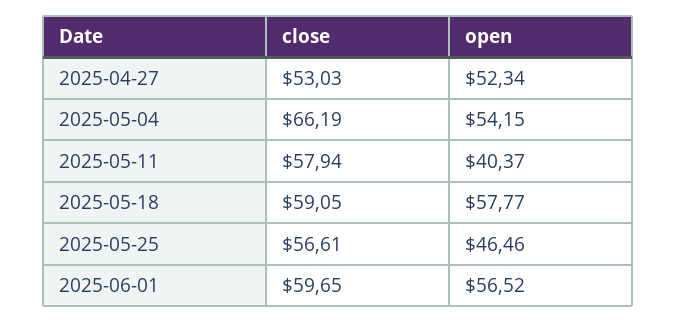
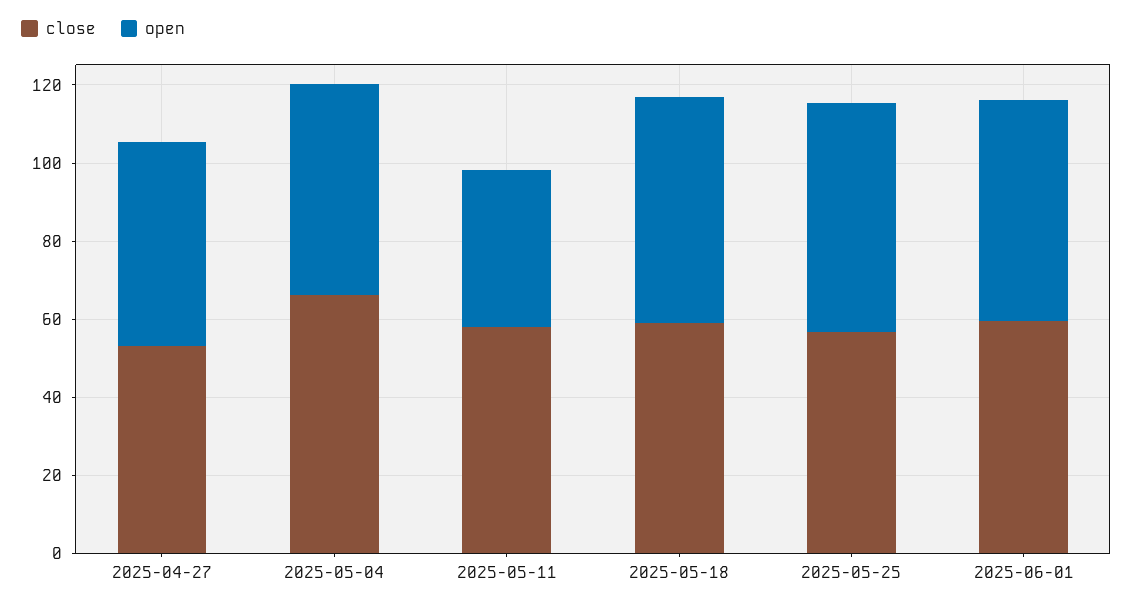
open, 2025-05-25: 46.46 -> 60

